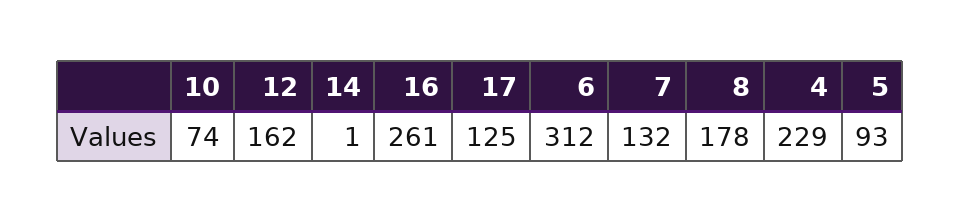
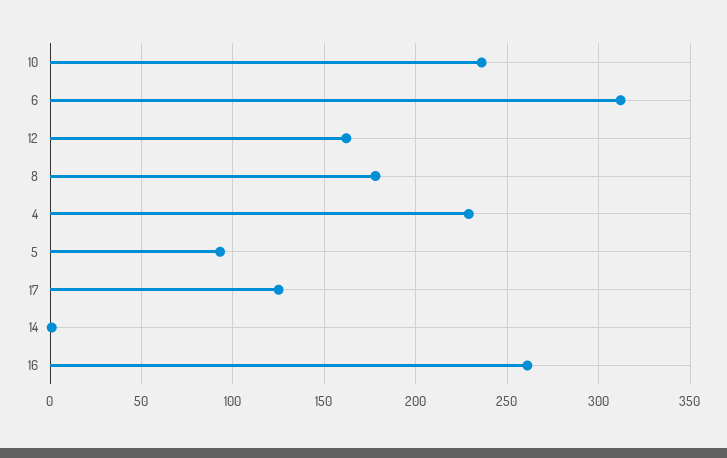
10: 74 -> 235
7: 132 -> none

